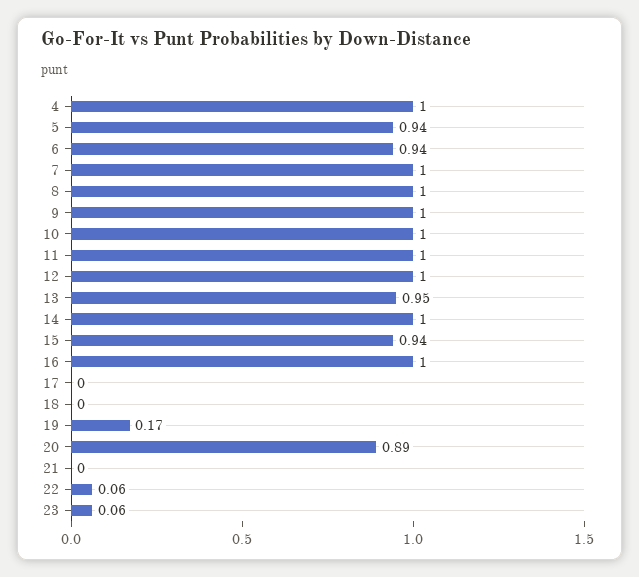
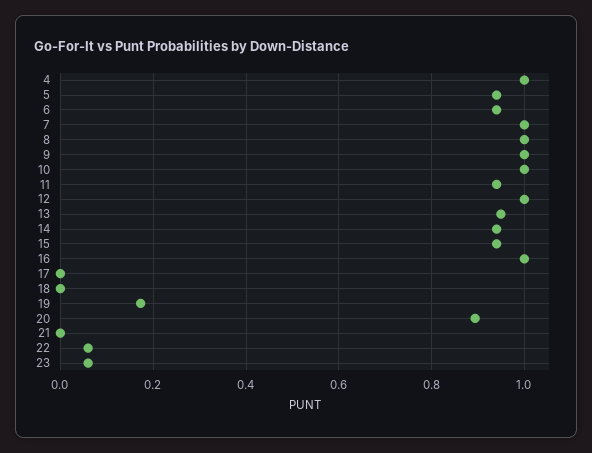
11: 1 -> 0.94
14: 1 -> 0.94

